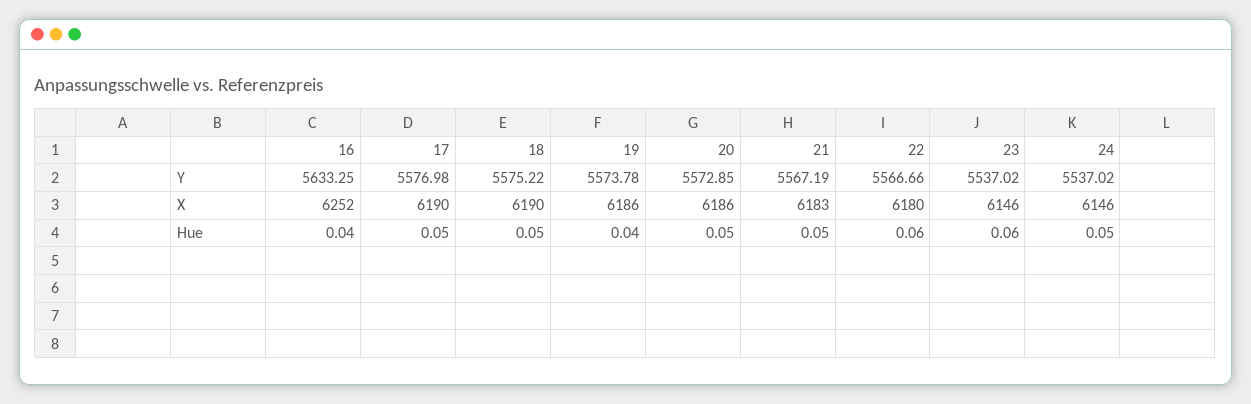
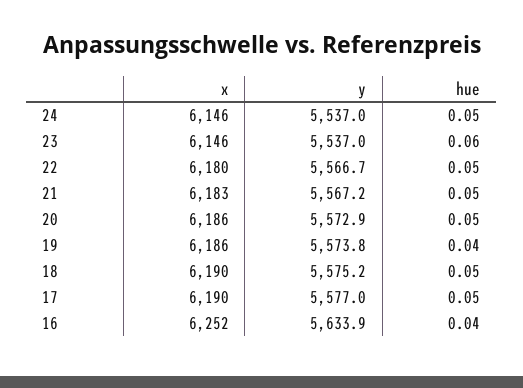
16, Y: 5633.25 -> 5633.9
22, Hue: 0.06 -> 0.05

